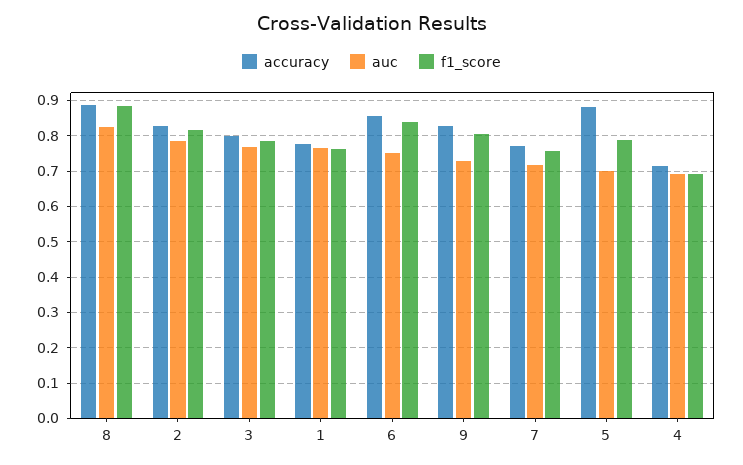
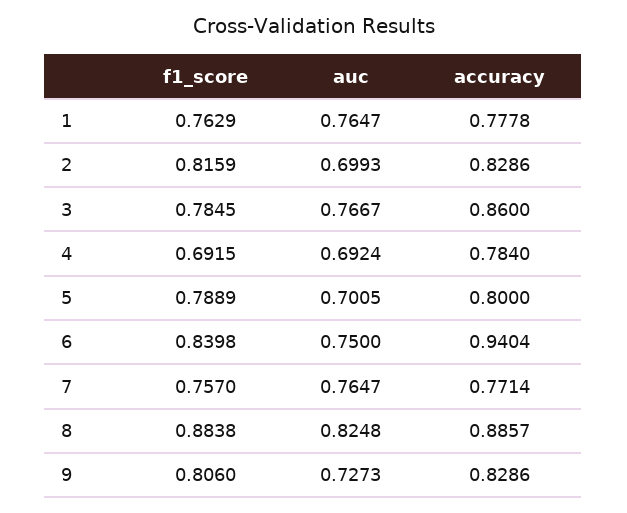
auc, 2: 0.78 -> 0.6993
accuracy, 3: 0.8 -> 0.86
accuracy, 6: 0.86 -> 0.9404
auc, 7: 0.72 -> 0.7647
accuracy, 5: 0.88 -> 0.8
accuracy, 4: 0.72 -> 0.784

